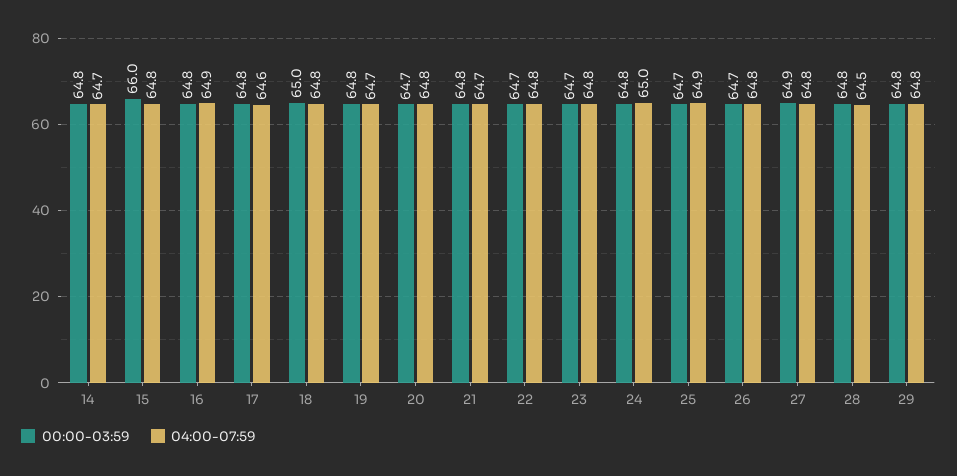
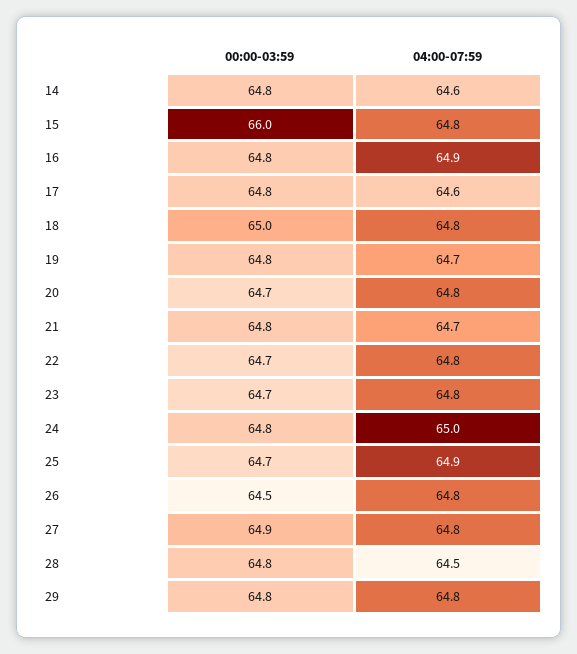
04:00-07:59, 14: 64.7 -> 64.6
00:00-03:59, 26: 64.7 -> 64.5

